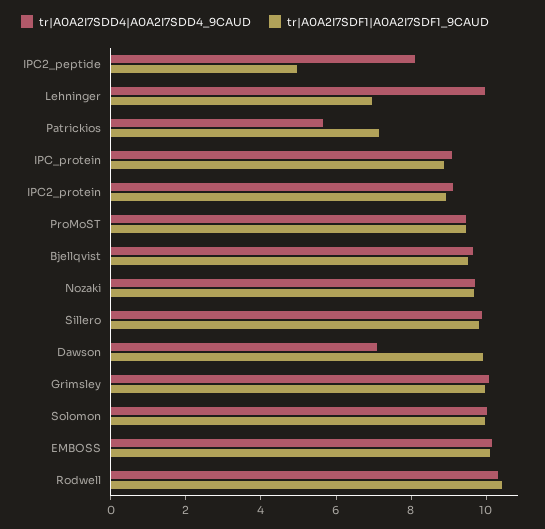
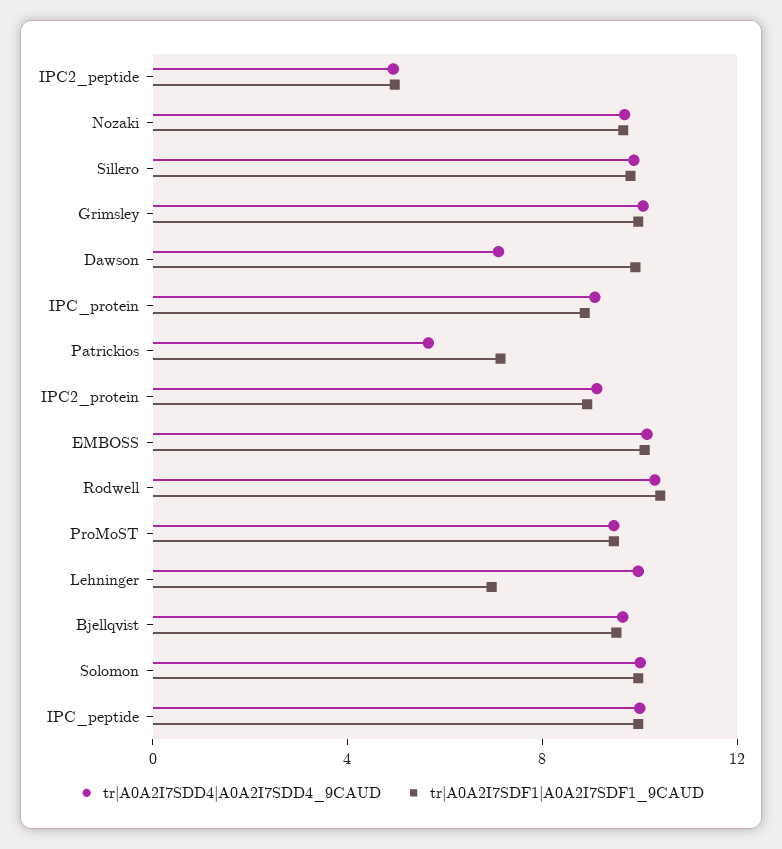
tr|A0A2I7SDD4|A0A2I7SDD4_9CAUD, IPC2_peptide: 8 -> 5
tr|A0A2I7SDD4|A0A2I7SDD4_9CAUD, IPC_peptide: none -> 10
tr|A0A2I7SDF1|A0A2I7SDF1_9CAUD, IPC_peptide: none -> 10

